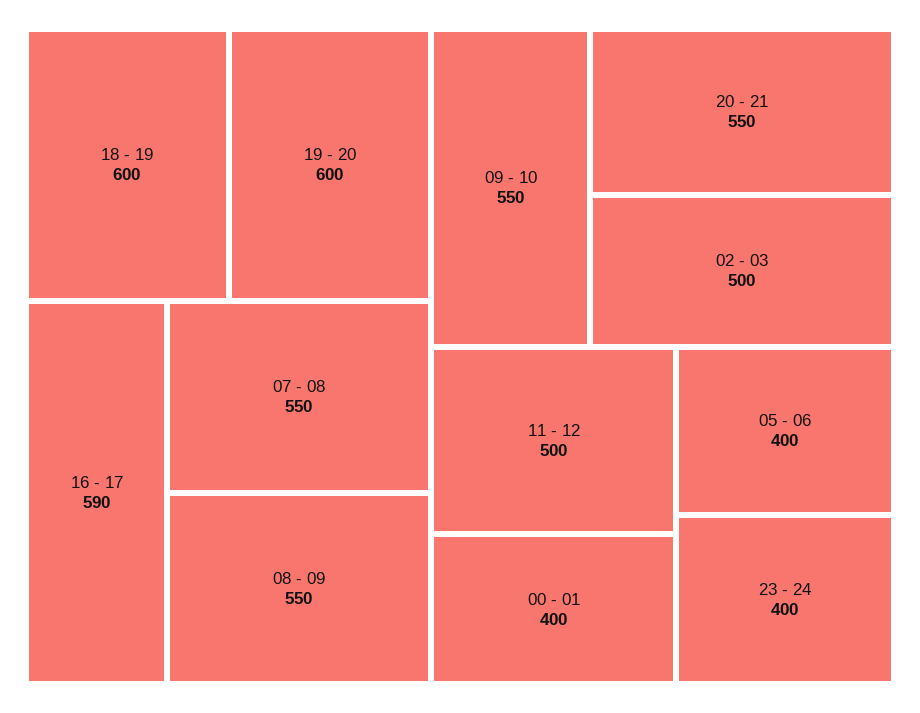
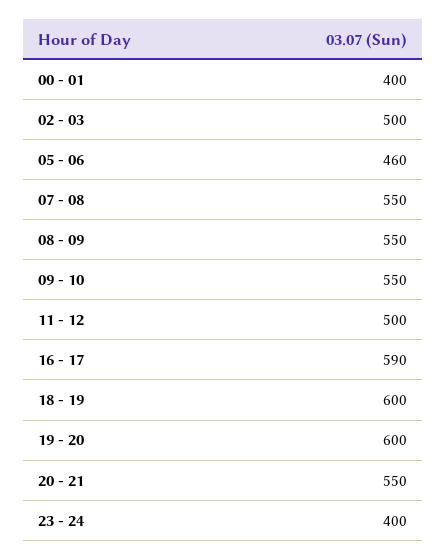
05 - 06: 400 -> 460

